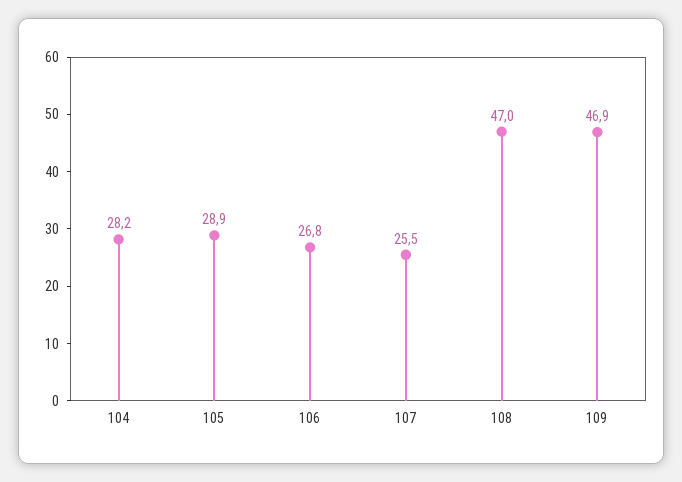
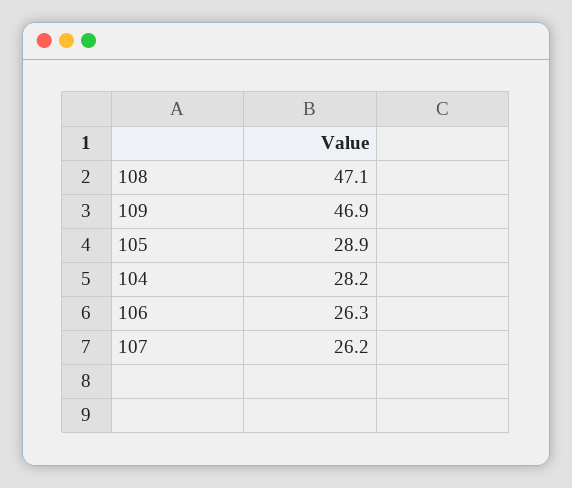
106: 26.8 -> 26.3
107: 25.5 -> 26.2
108: 47 -> 47.1

